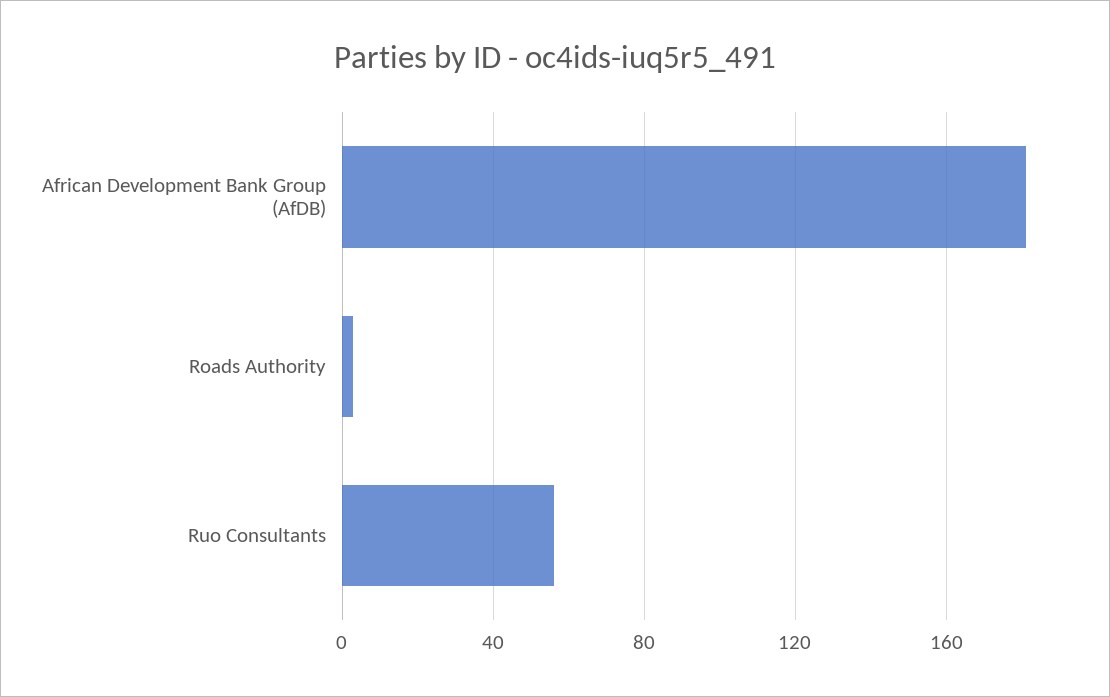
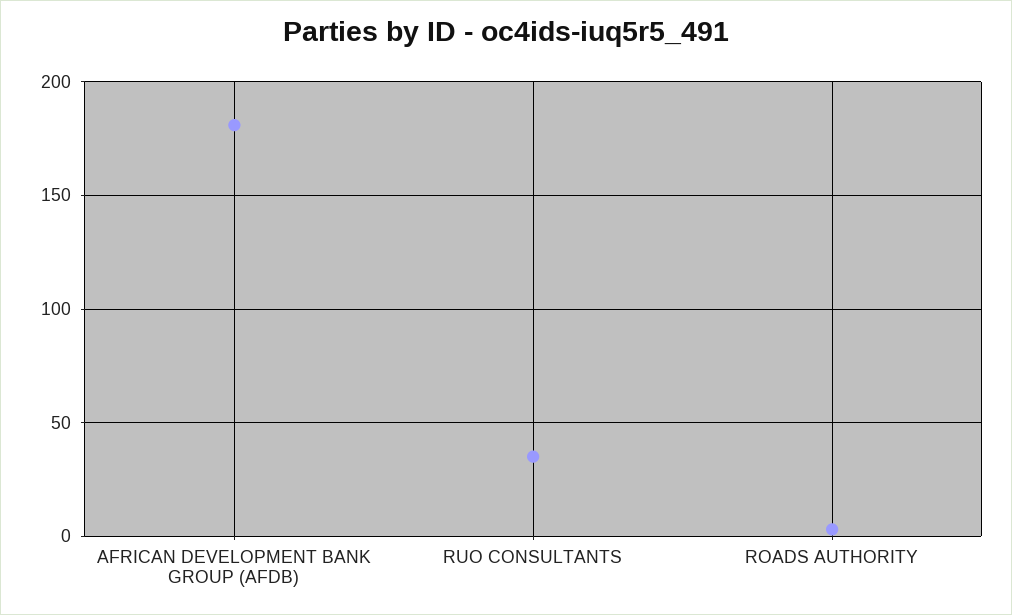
Ruo Consultants: 55 -> 35

